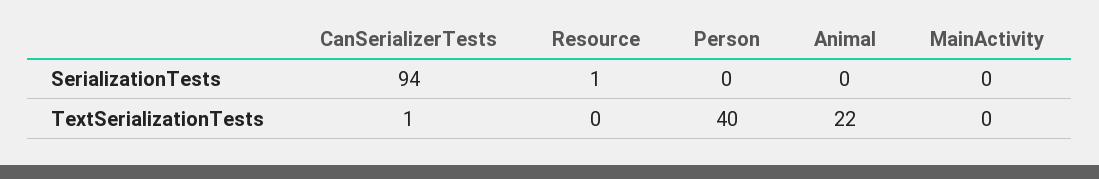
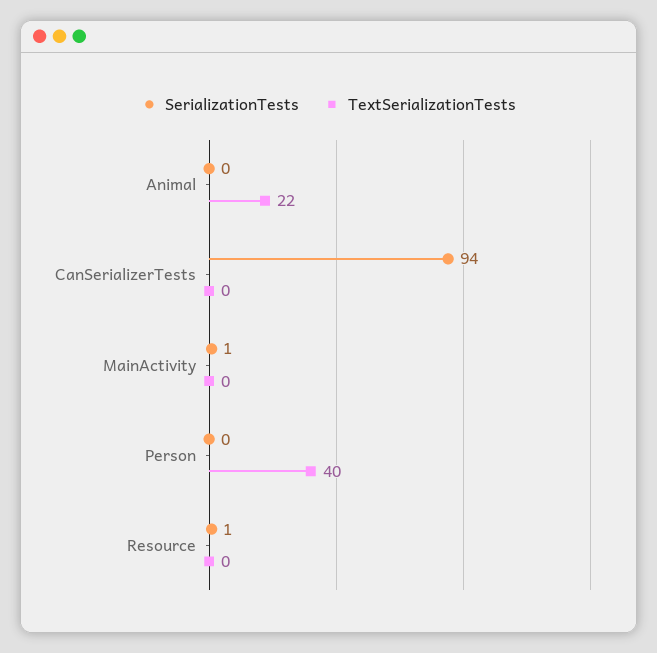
SerializationTests, MainActivity: 0 -> 1
TextSerializationTests, CanSerializerTests: 1 -> 0

